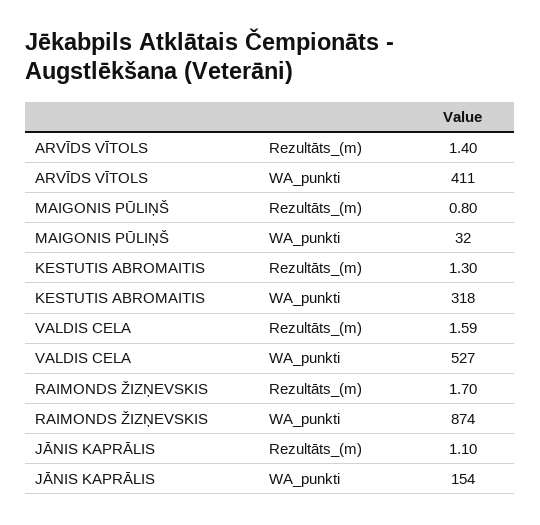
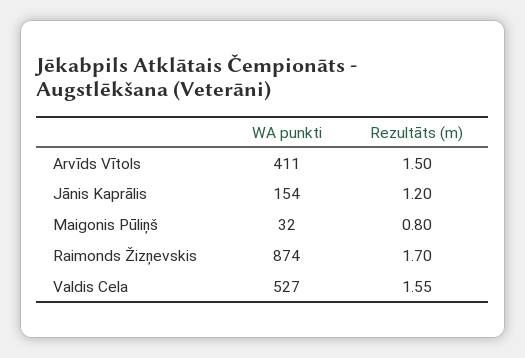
ARVĪDS VĪTOLS, Rezultāts_(m): 1.4 -> 1.5
KESTUTIS ABROMAITIS, Rezultāts_(m): 1.3 -> none
KESTUTIS ABROMAITIS, WA_punkti: 318 -> none
VALDIS CELA, Rezultāts_(m): 1.59 -> 1.55
JĀNIS KAPRĀLIS, Rezultāts_(m): 1.1 -> 1.2

